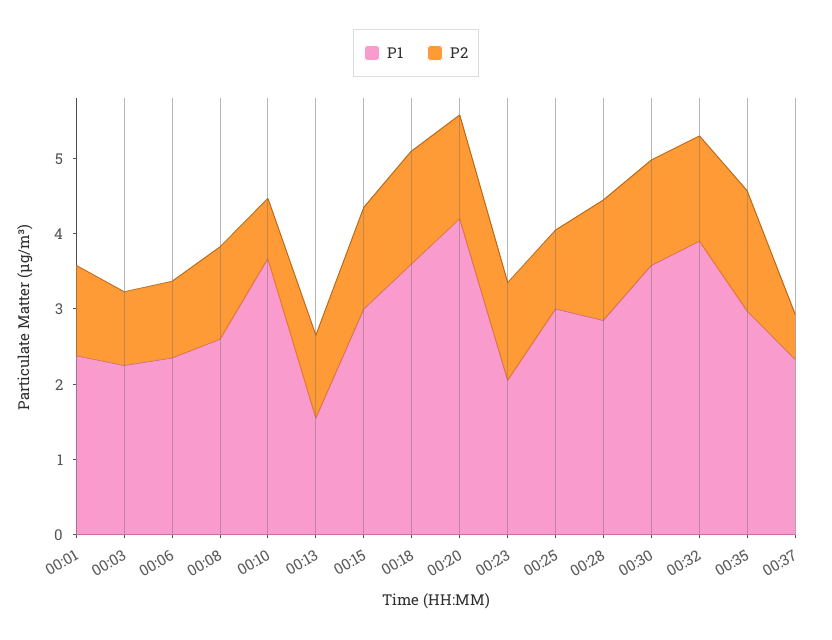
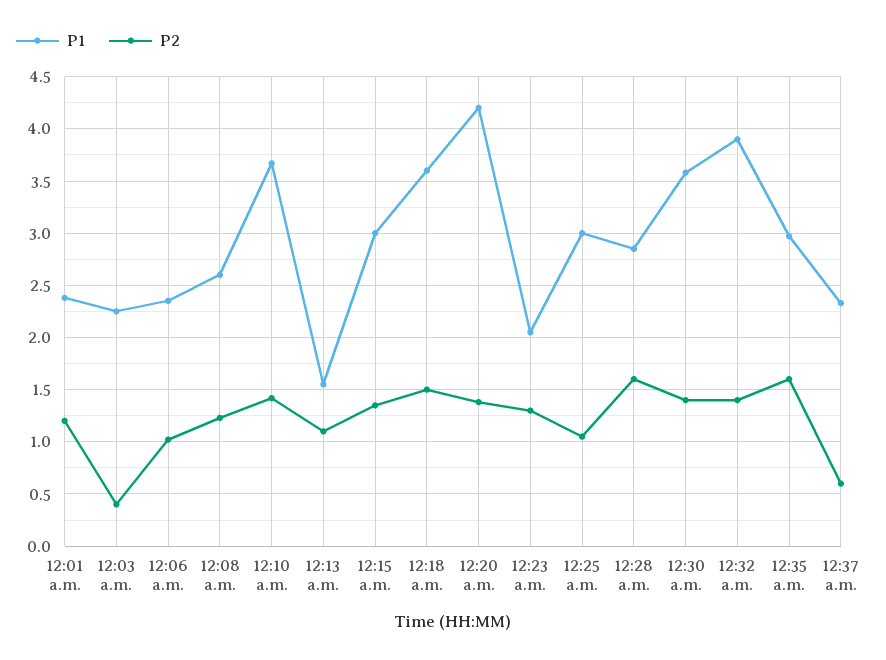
P2, 00:03: 1 -> 0.4
P2, 00:10: 0.8 -> 1.4

